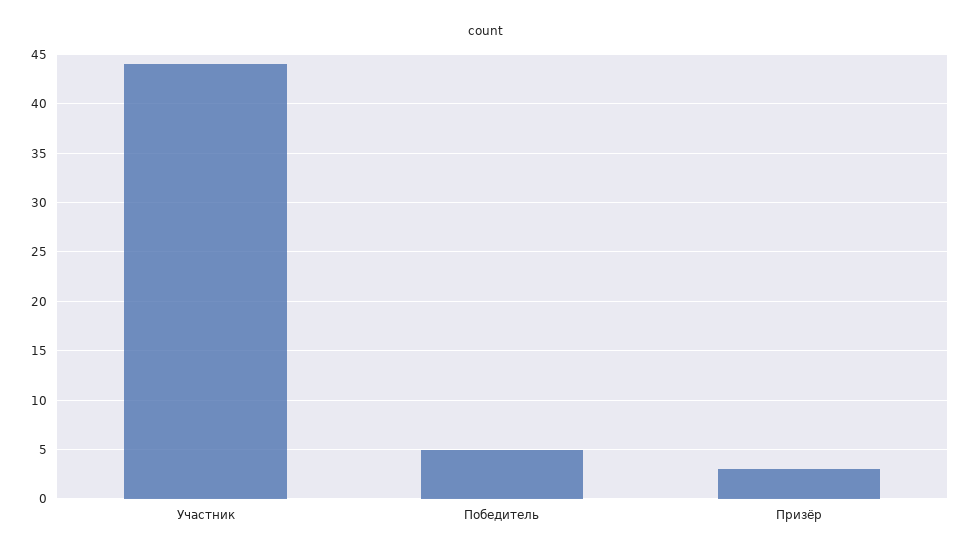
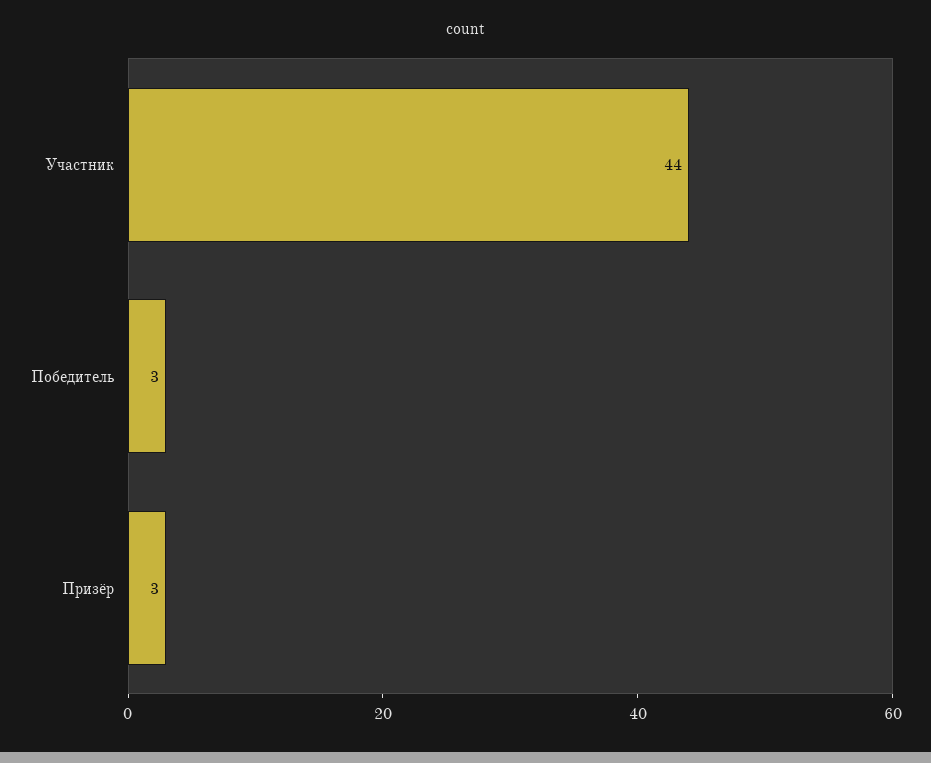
Победитель: 5 -> 3

